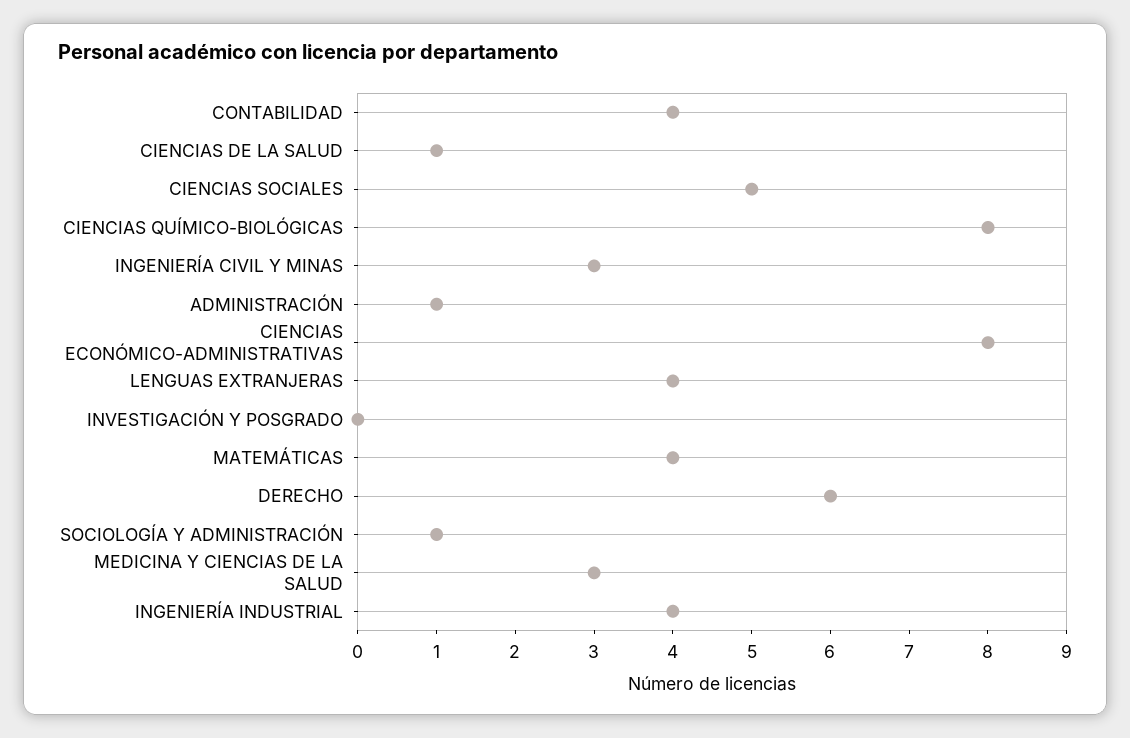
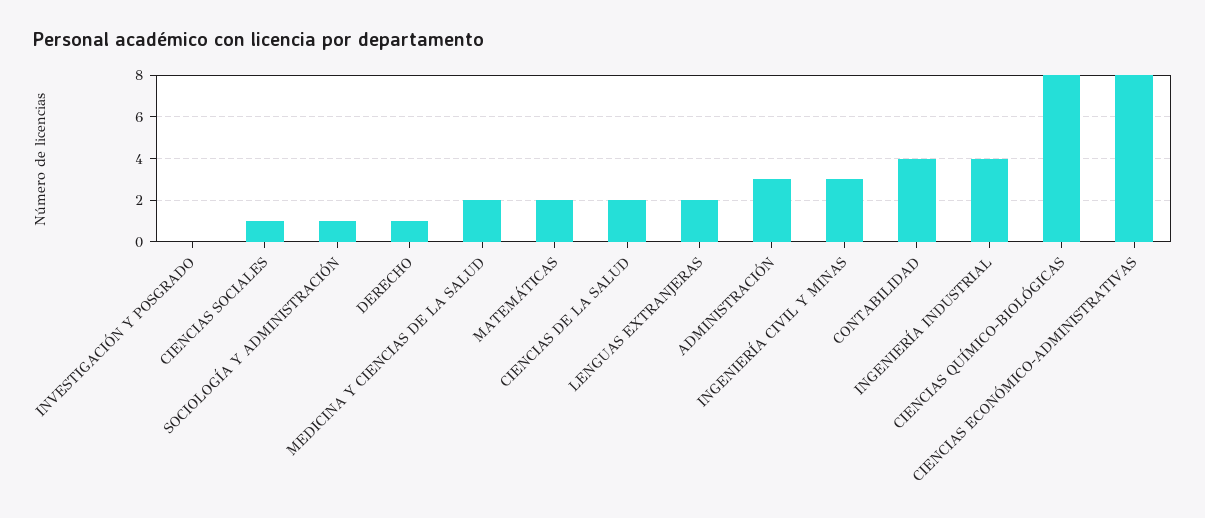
CIENCIAS DE LA SALUD: 1 -> 2
CIENCIAS SOCIALES: 5 -> 1
ADMINISTRACIÓN: 1 -> 3
LENGUAS EXTRANJERAS: 4 -> 2
MATEMÁTICAS: 4 -> 2
DERECHO: 6 -> 1
MEDICINA Y CIENCIAS DE LA SALUD: 3 -> 2

